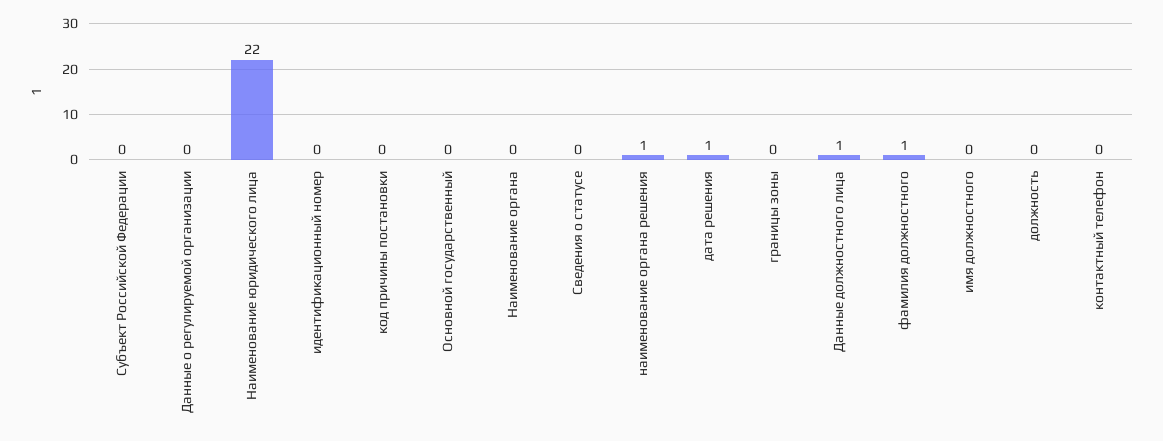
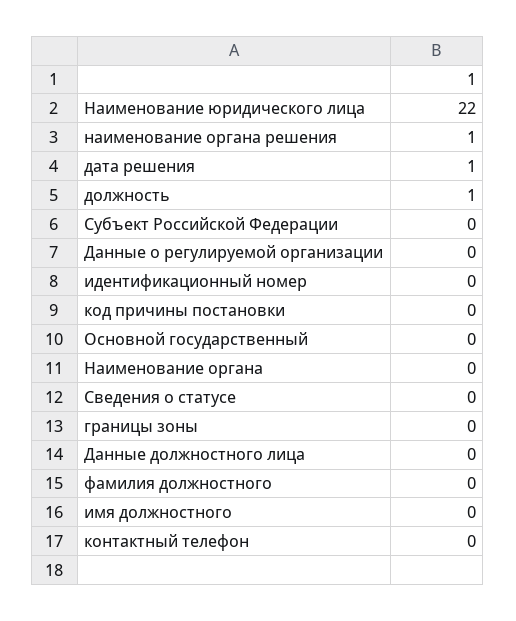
Данные должностного лица: 1 -> 0
фамилия должностного: 1 -> 0
должность: 0 -> 1

